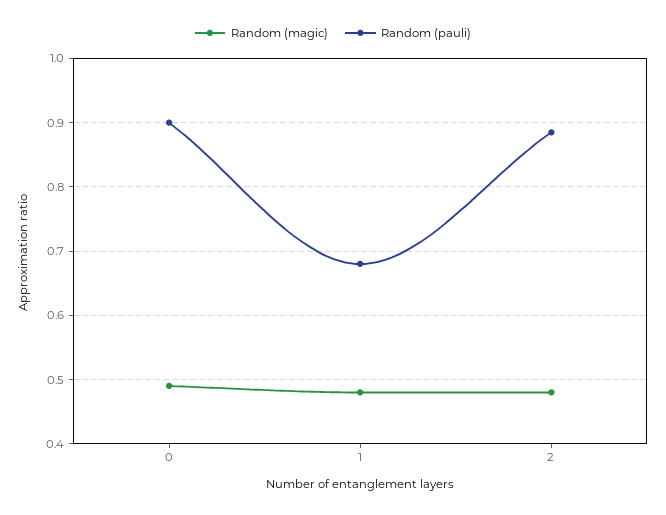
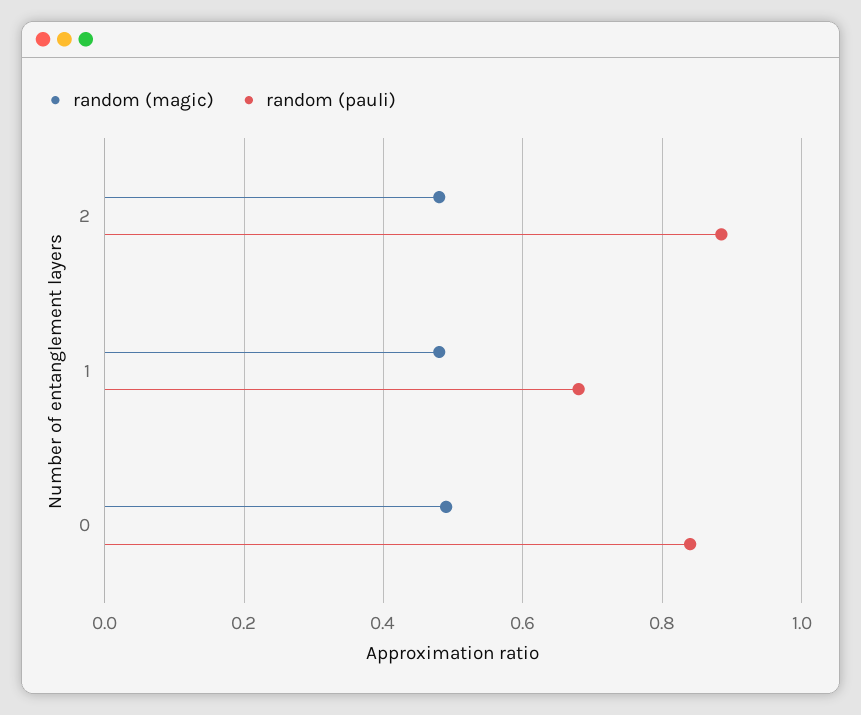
Random (pauli), 0: 0.9 -> 0.84

